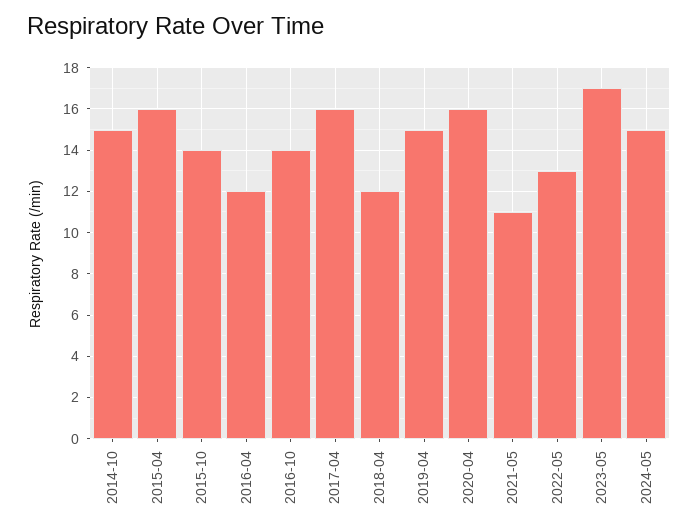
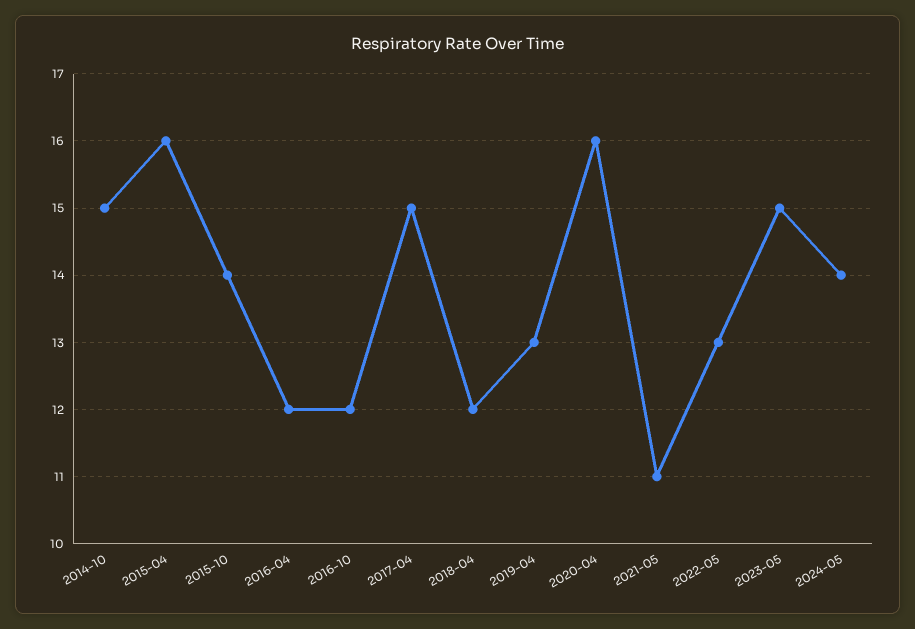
2016-10: 14 -> 12
2017-04: 16 -> 15
2019-04: 15 -> 13
2023-05: 17 -> 15
2024-05: 15 -> 14

